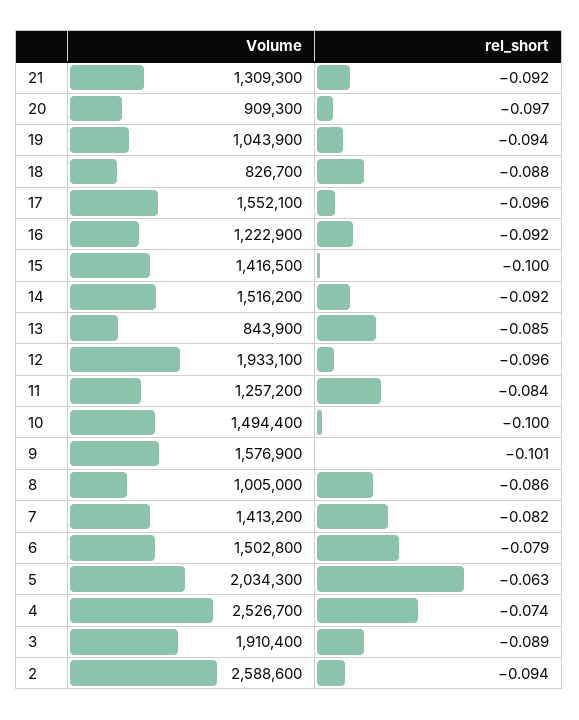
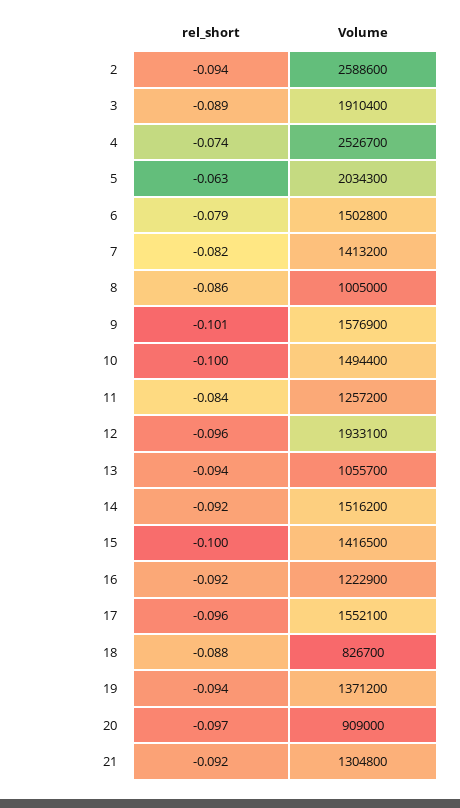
Volume, 21: 1309300 -> 1304800
Volume, 20: 909300 -> 909000
Volume, 19: 1043900 -> 1371200
Volume, 13: 843900 -> 1055700
rel_short, 13: -0.085 -> -0.094

